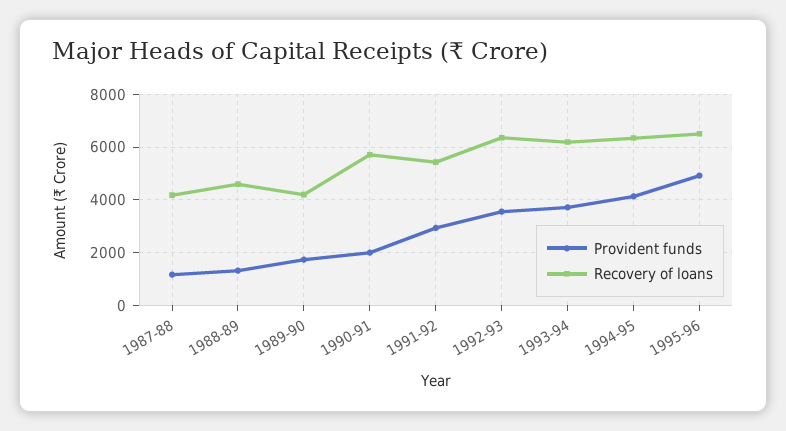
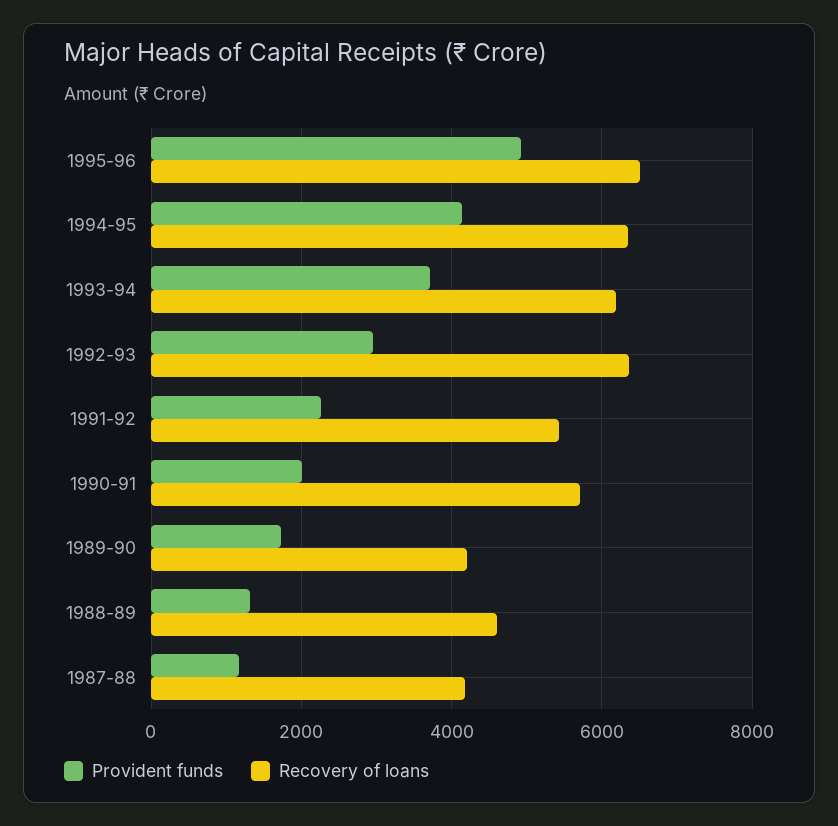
Provident funds, 1991-92: 3000 -> 2200
Provident funds, 1992-93: 3500 -> 3000

